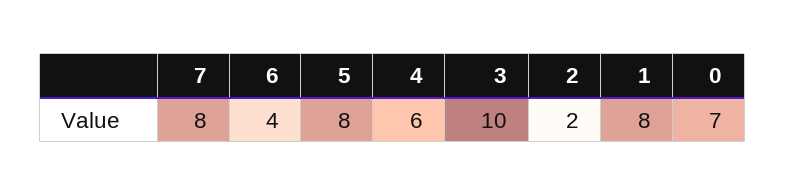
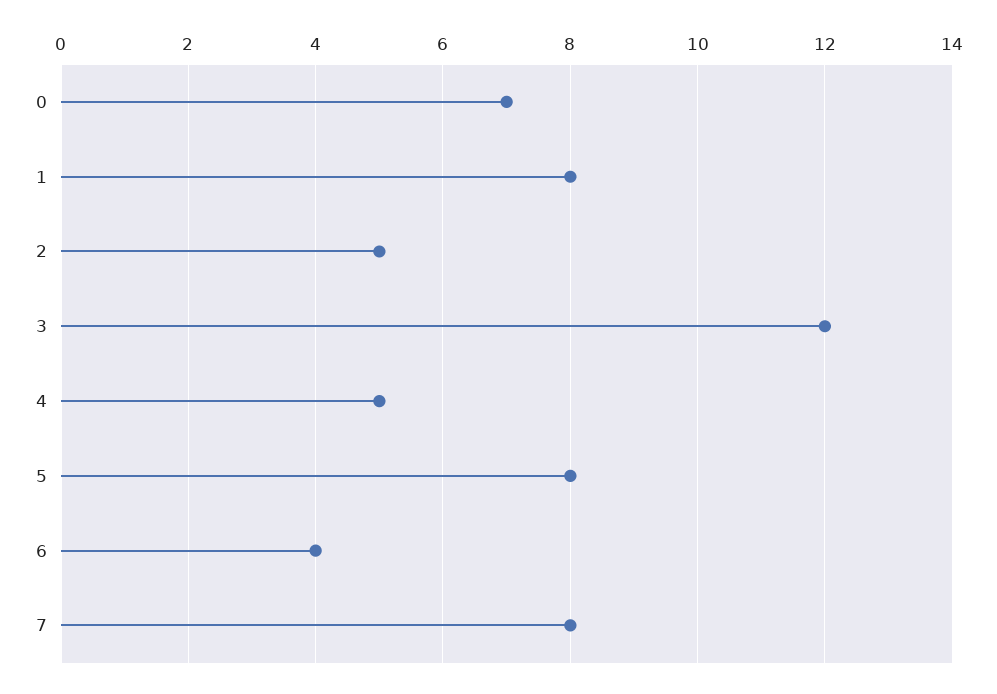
4: 6 -> 5
3: 10 -> 12
2: 2 -> 5

